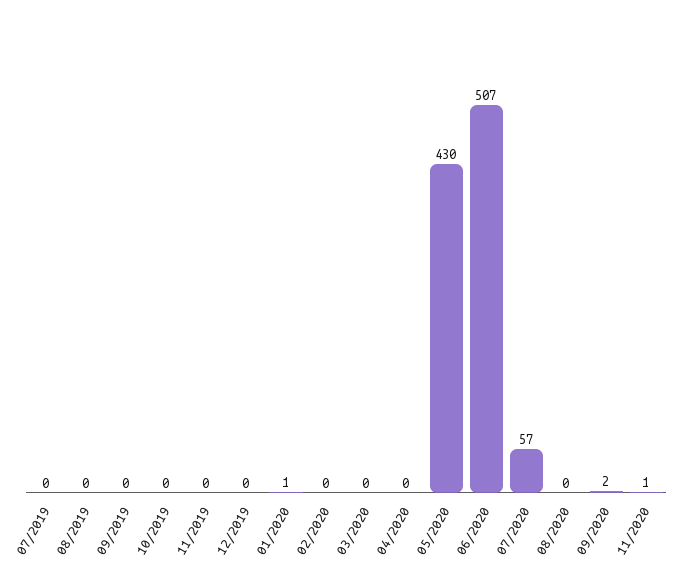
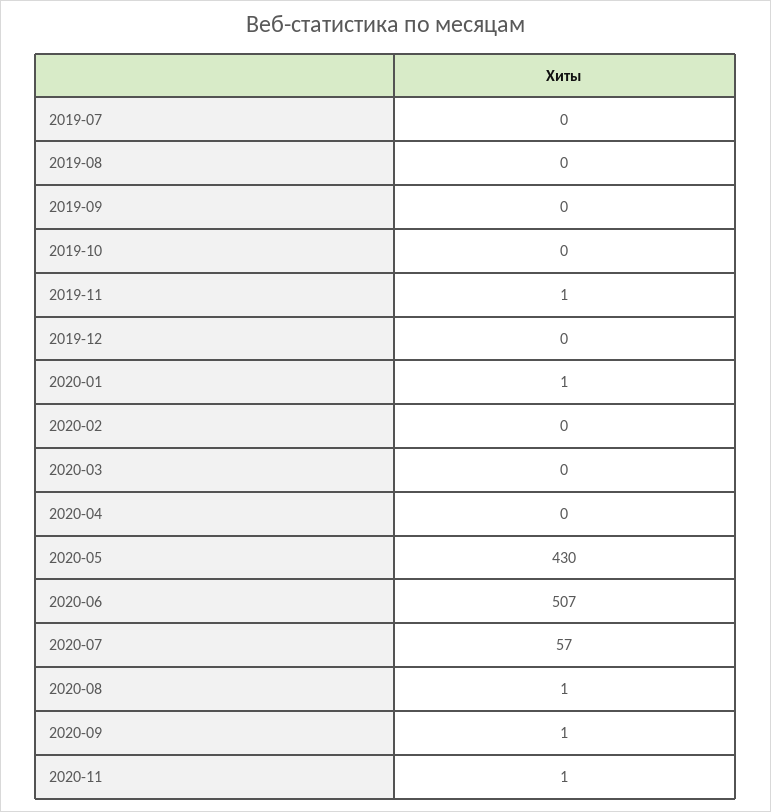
11/2019: 0 -> 1
08/2020: 0 -> 1
09/2020: 2 -> 1

